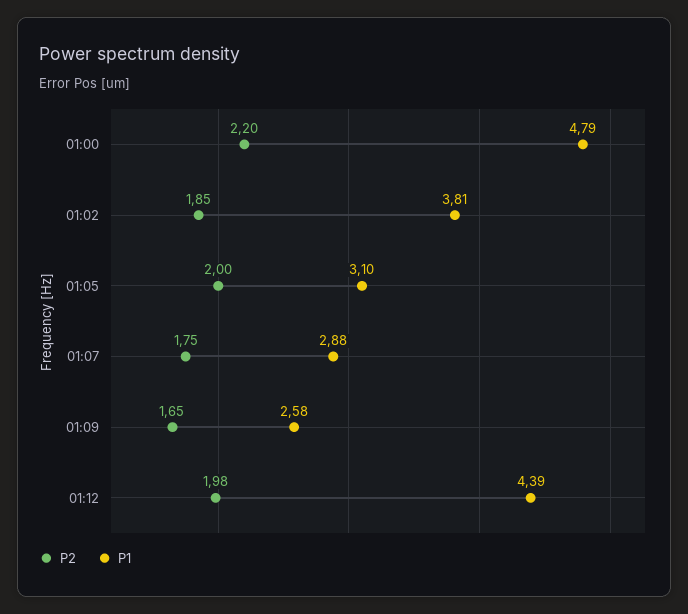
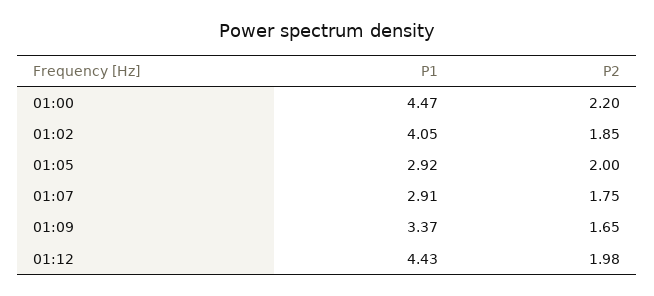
P1, 01:00: 4.79 -> 4.47
P1, 01:02: 3.81 -> 4.05
P1, 01:05: 3.1 -> 2.92
P1, 01:07: 2.88 -> 2.91
P1, 01:09: 2.58 -> 3.37
P1, 01:12: 4.39 -> 4.43

